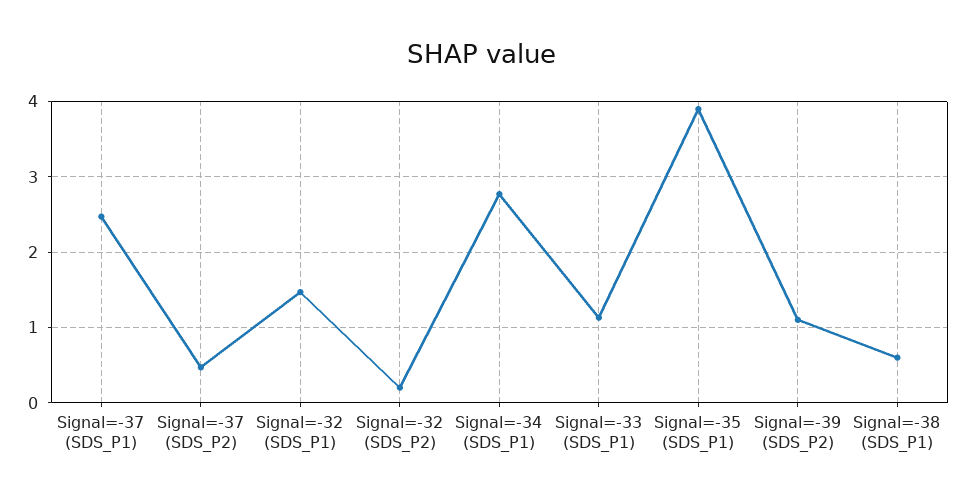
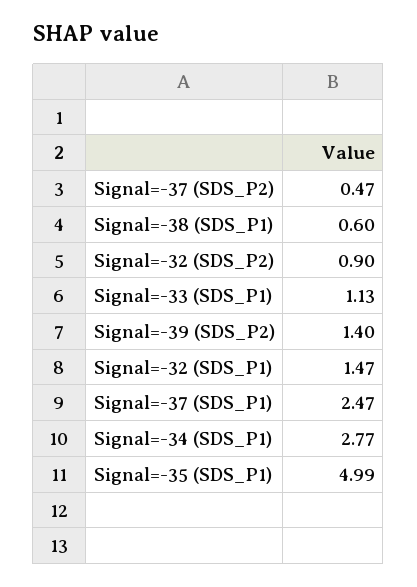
Signal=-32 (SDS_P2): 0.2 -> 0.9
Signal=-35 (SDS_P1): 3.9 -> 4.99
Signal=-39 (SDS_P2): 1.1 -> 1.4

